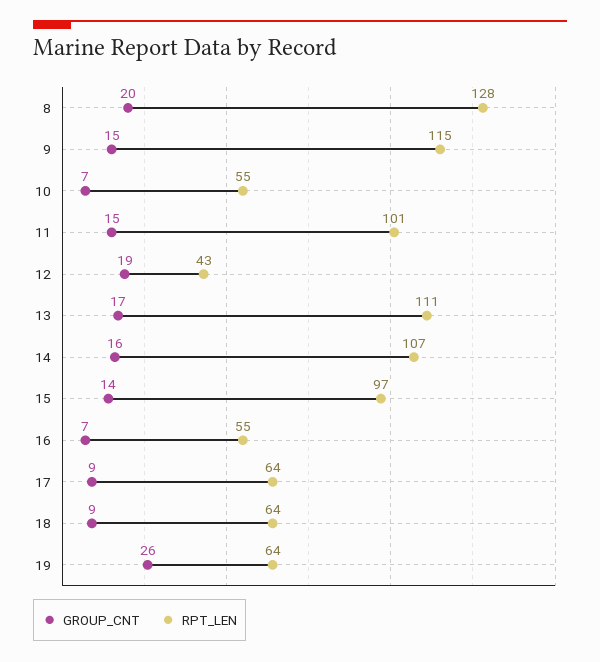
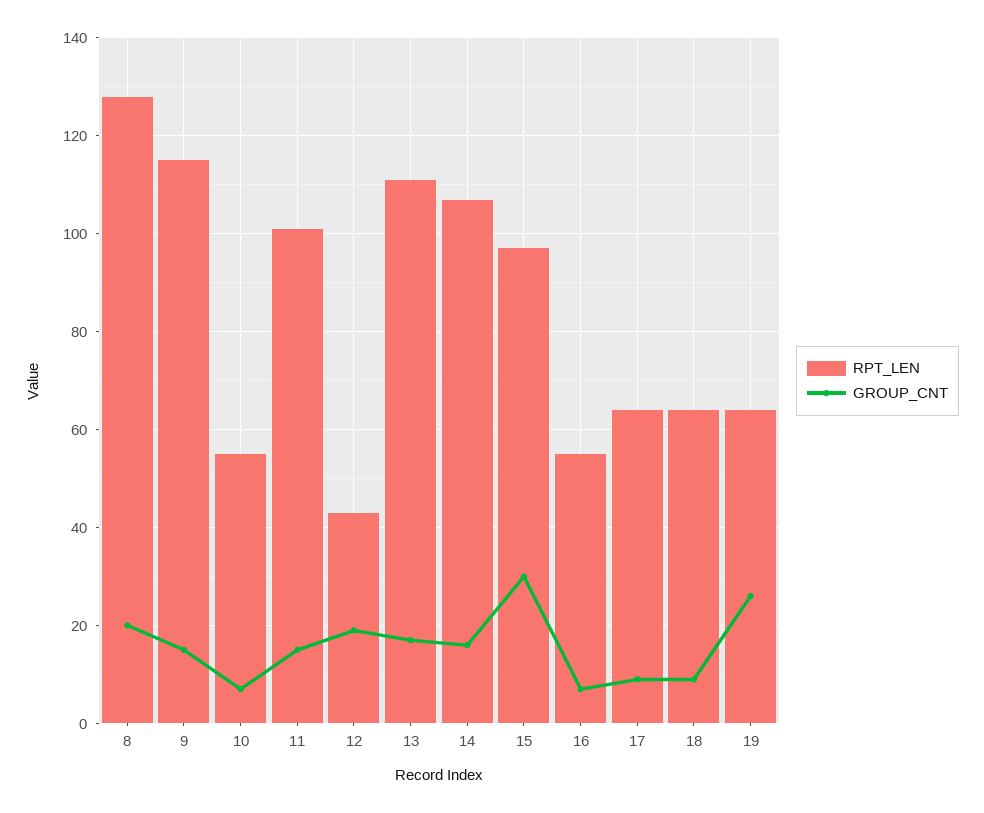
GROUP_CNT, 15: 14 -> 30

